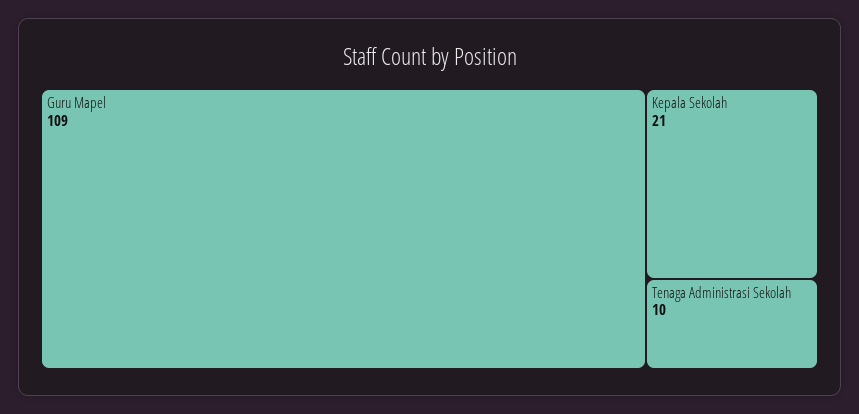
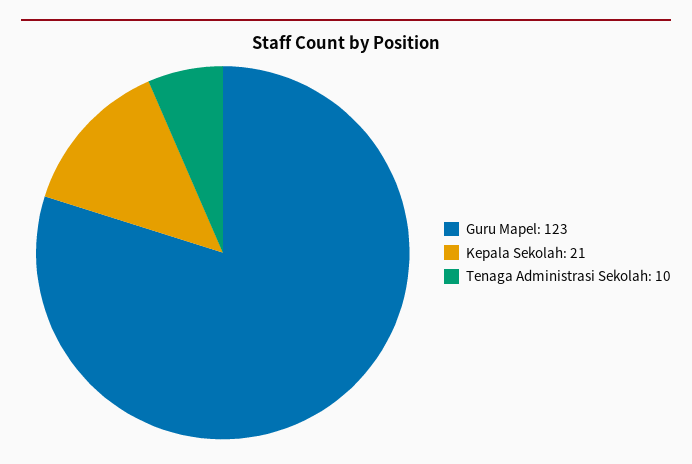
Guru Mapel: 109 -> 123

